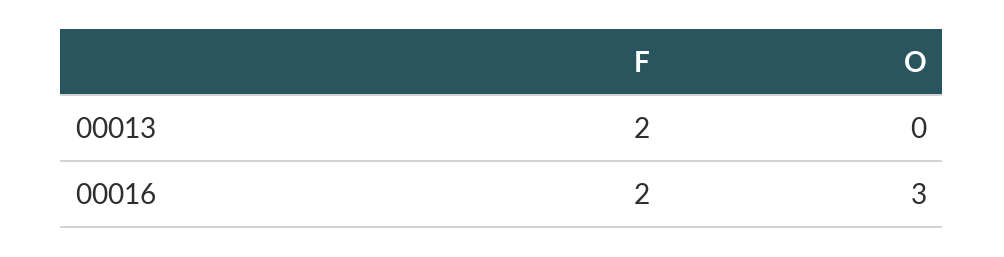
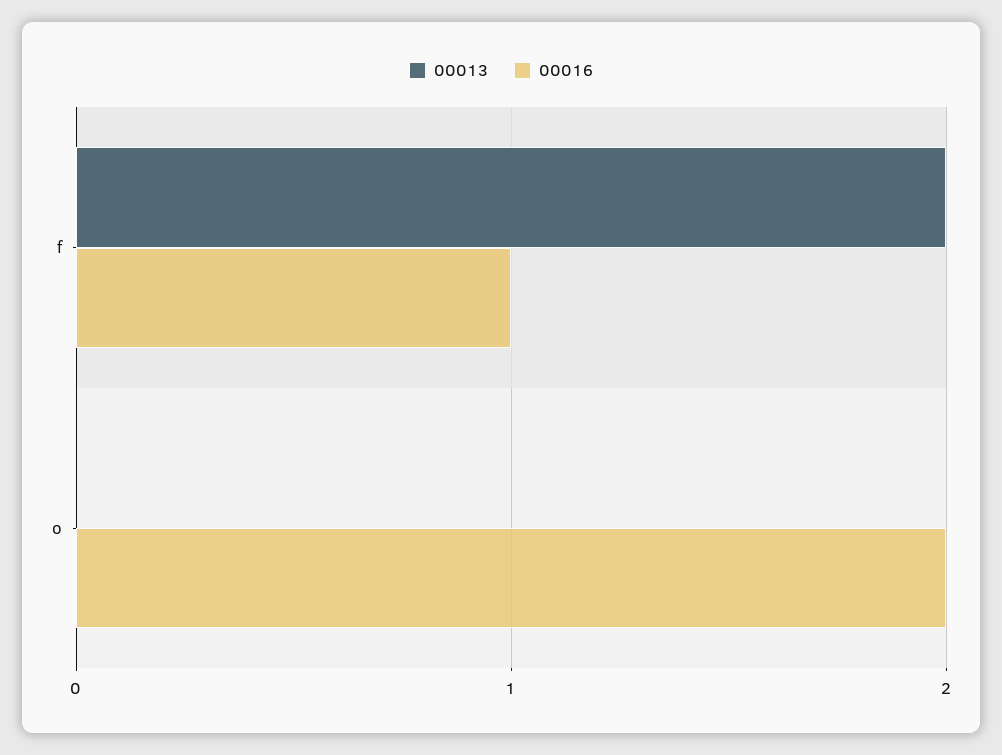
00016, F: 2 -> 1
00016, O: 3 -> 2

